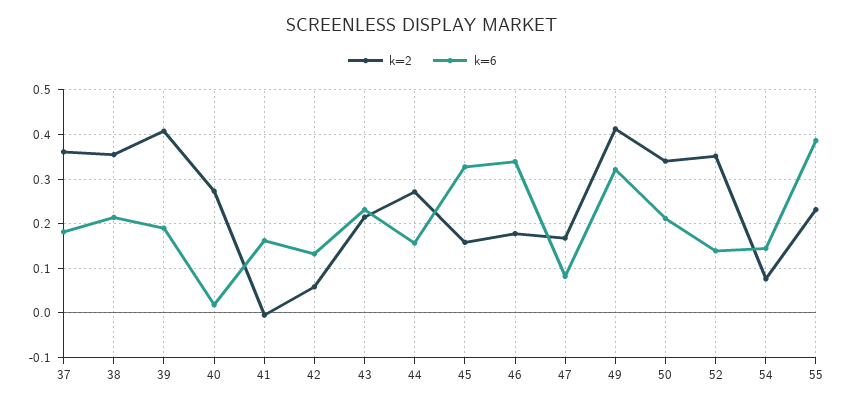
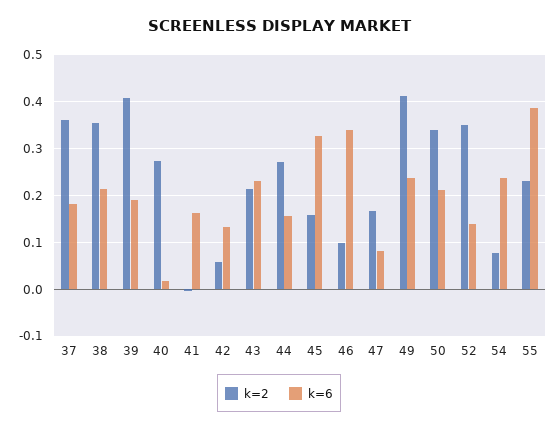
k=2, 46: 0.18 -> 0.1
k=6, 49: 0.32 -> 0.24
k=6, 54: 0.14 -> 0.24

